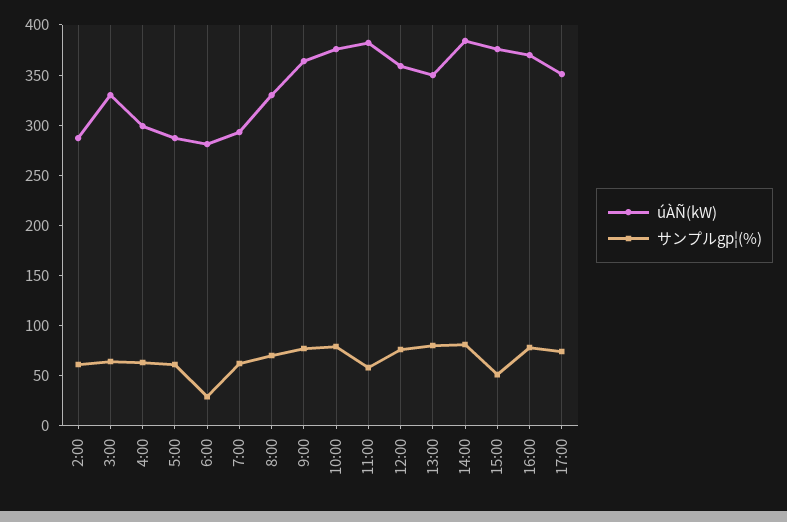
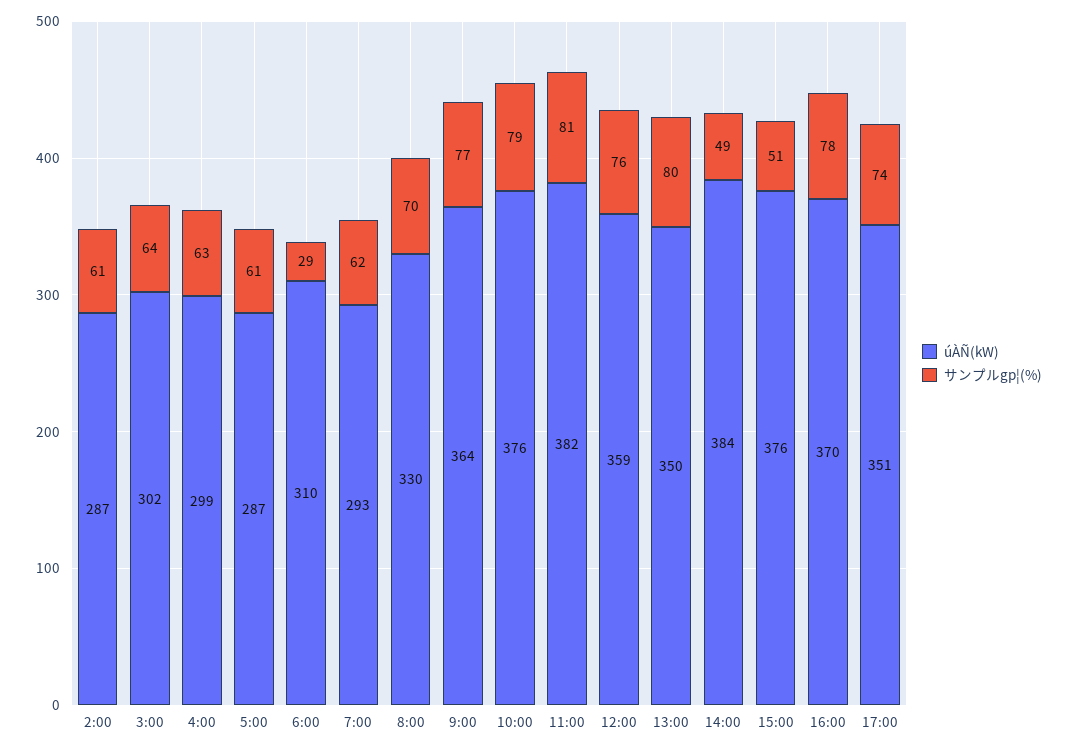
úÀÑ(kW), 3:00: 330 -> 302
úÀÑ(kW), 6:00: 280 -> 310
サンプルgp¦(%), 11:00: 60 -> 81
サンプルgp¦(%), 14:00: 80 -> 49

